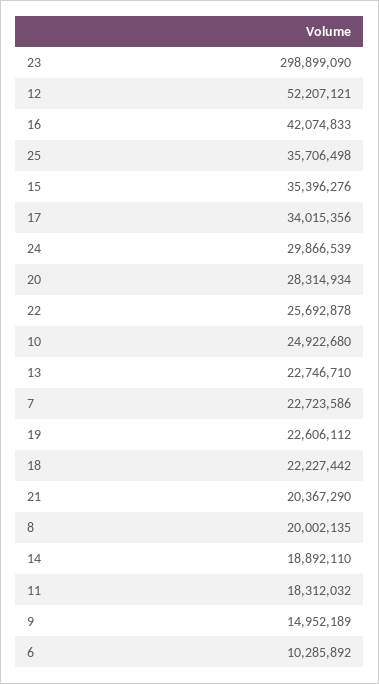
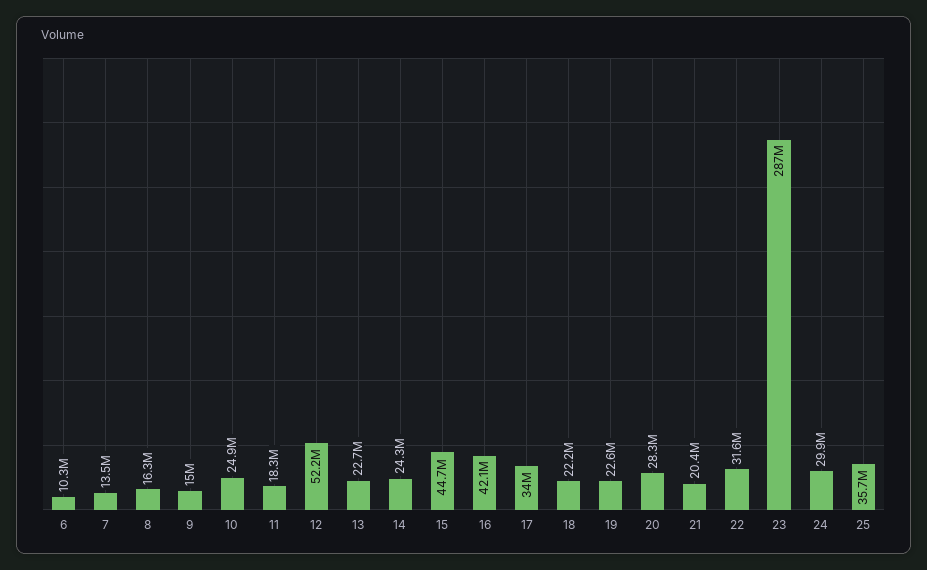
23: 298899090 -> 287000000
15: 35396276 -> 44700000
22: 25692878 -> 31600000
7: 22723586 -> 13500000
8: 20002135 -> 16300000
14: 18892110 -> 24300000

